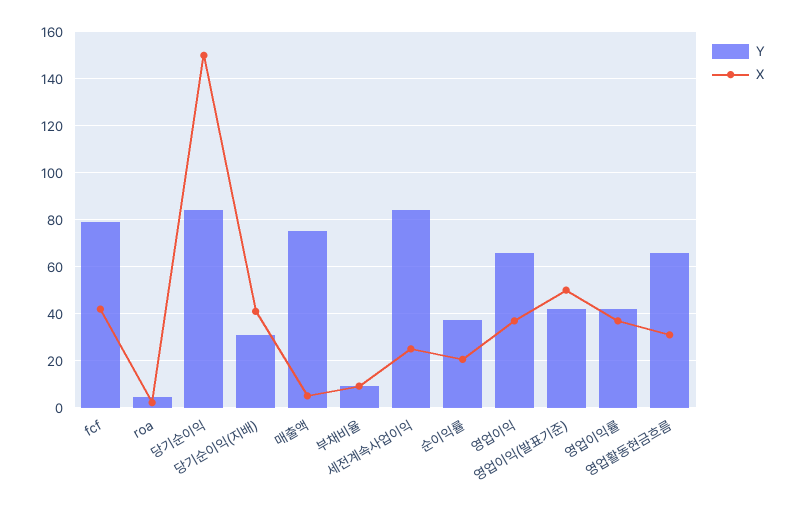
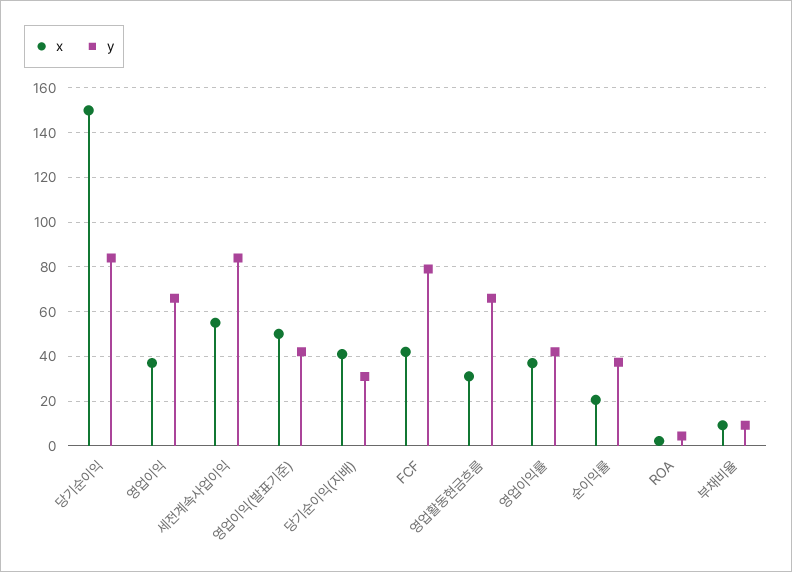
Y, 매출액: 75 -> none
X, 매출액: 5 -> none
X, 세전계속사업이익: 25 -> 55

